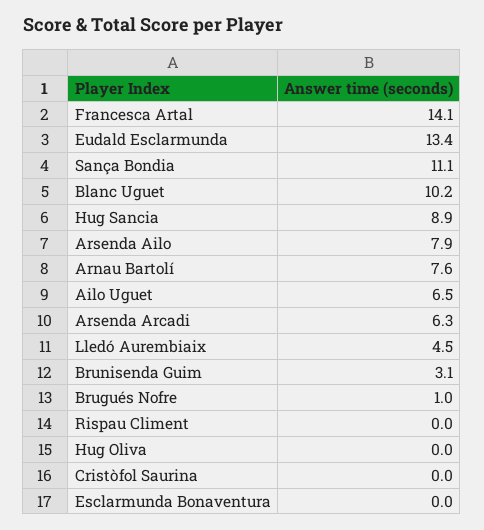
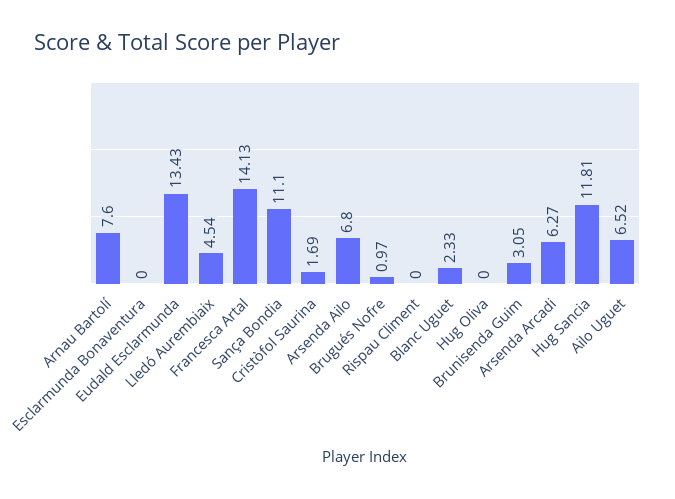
Blanc Uguet: 10.2 -> 2.33
Hug Sancia: 8.9 -> 11.81
Arsenda Ailo: 7.9 -> 6.8
Cristòfol Saurina: 0 -> 1.69

